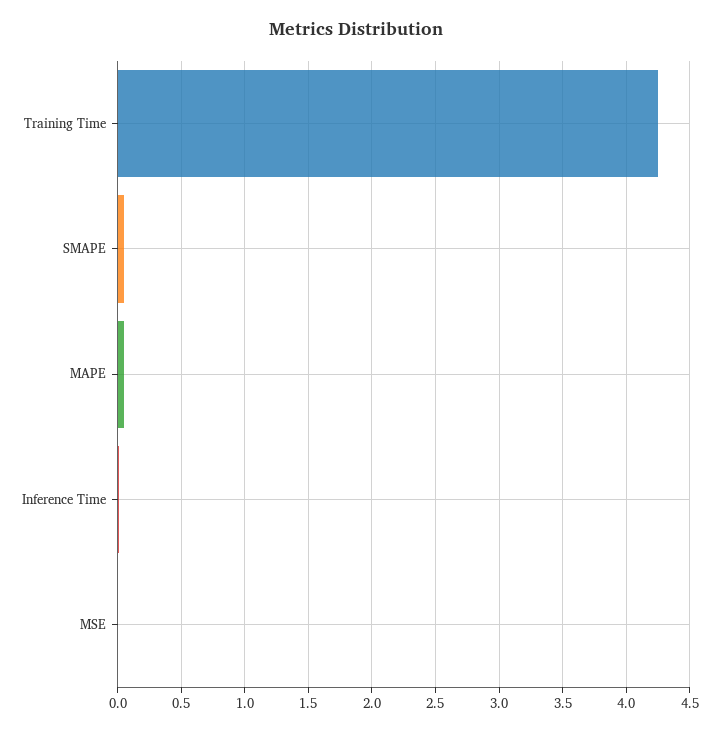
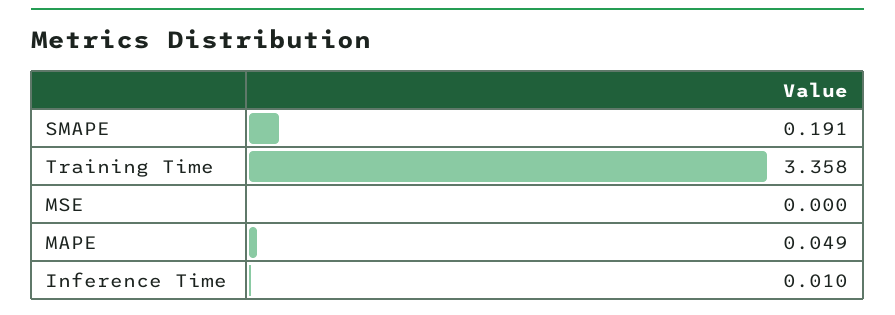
Training Time: 4.25 -> 3.358
SMAPE: 0.05 -> 0.191

